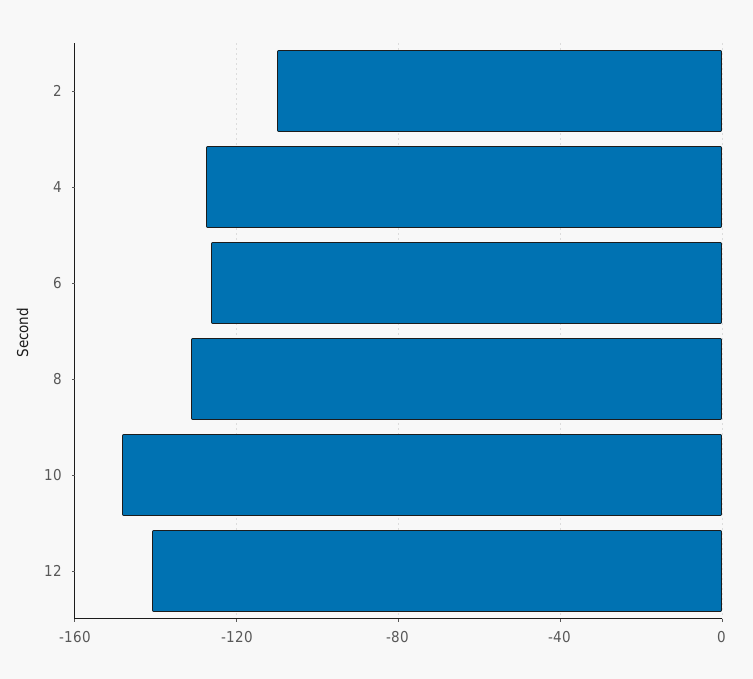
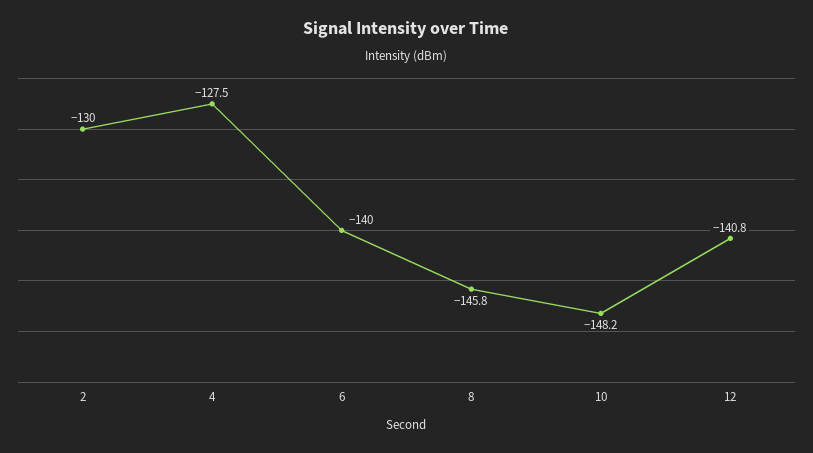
2: -110 -> -130
6: -125 -> -140
8: -130 -> -145.8

